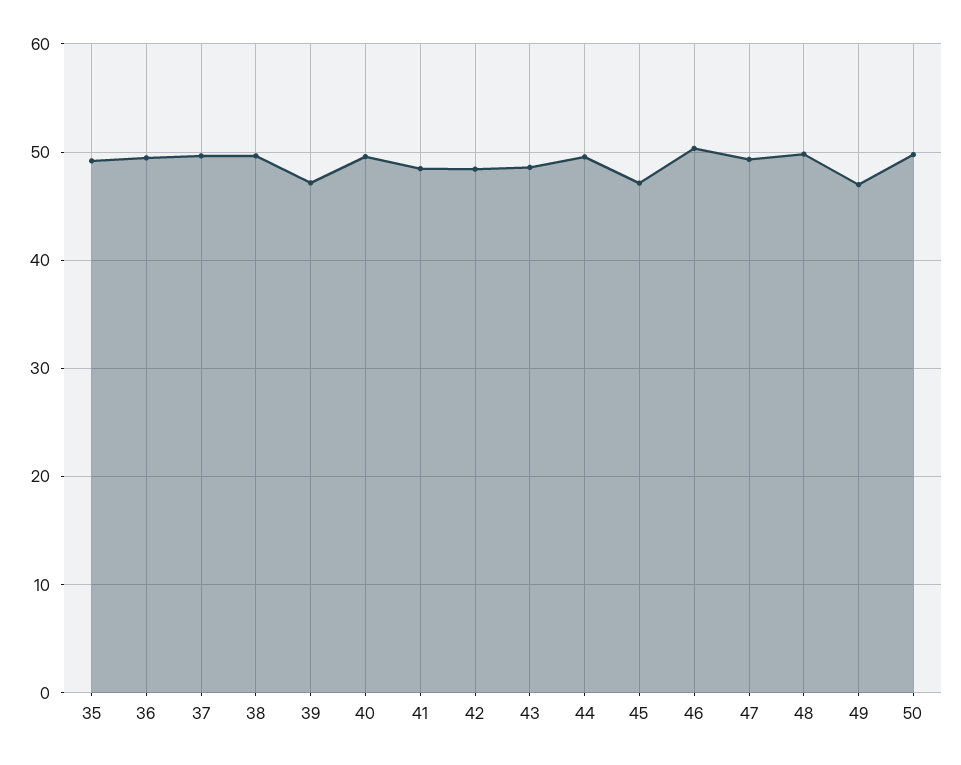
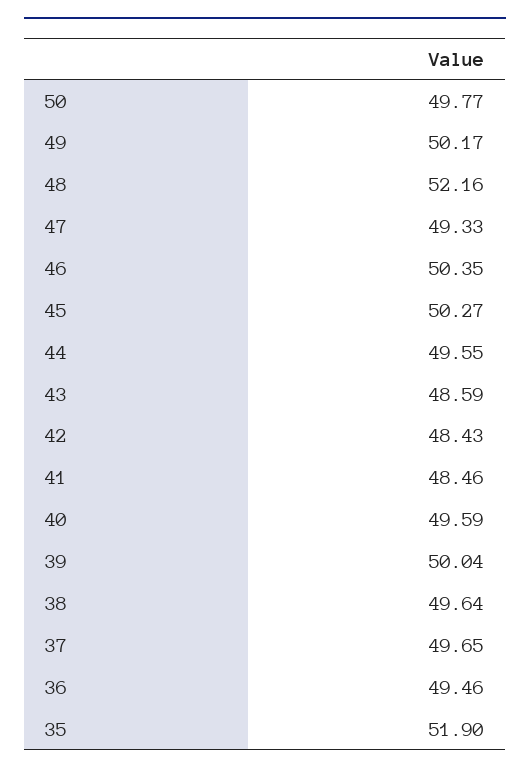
35: 49 -> 51.9
39: 47 -> 50.04
45: 47 -> 50.27
48: 50 -> 52.16
49: 47 -> 50.17

